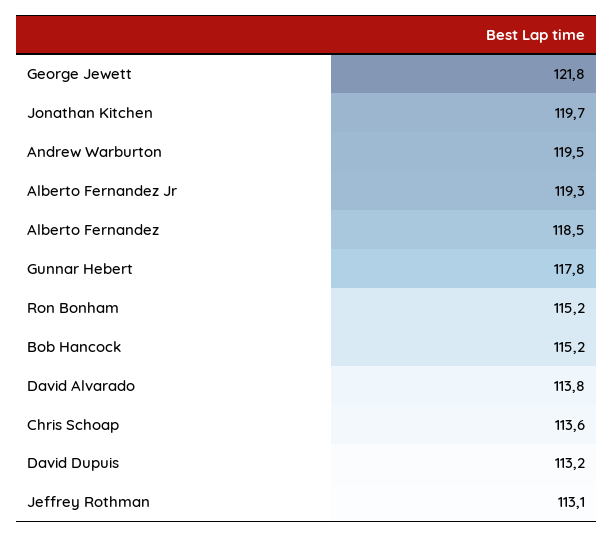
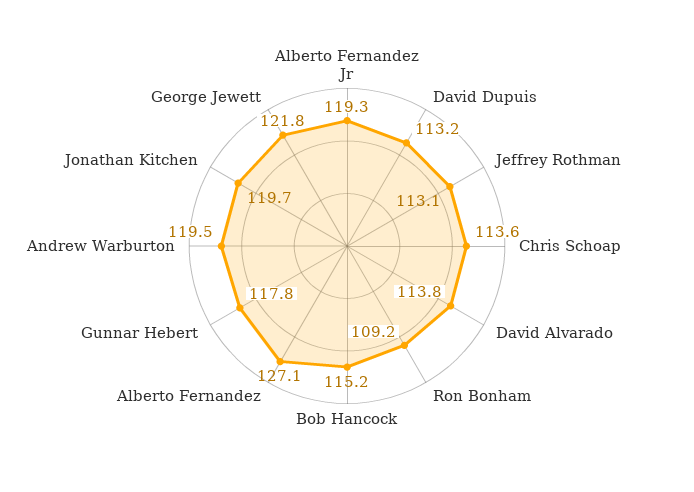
Alberto Fernandez: 118.5 -> 127.1
Ron Bonham: 115.2 -> 109.2

